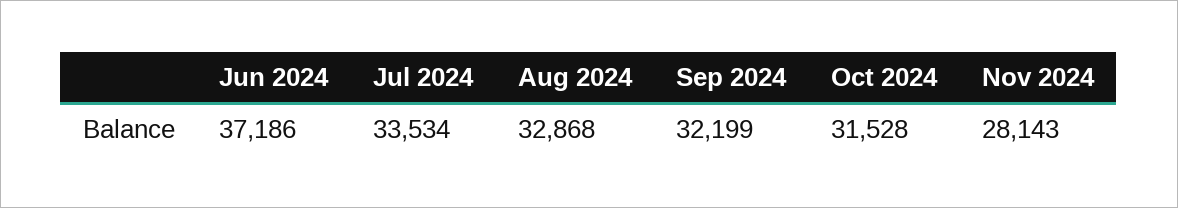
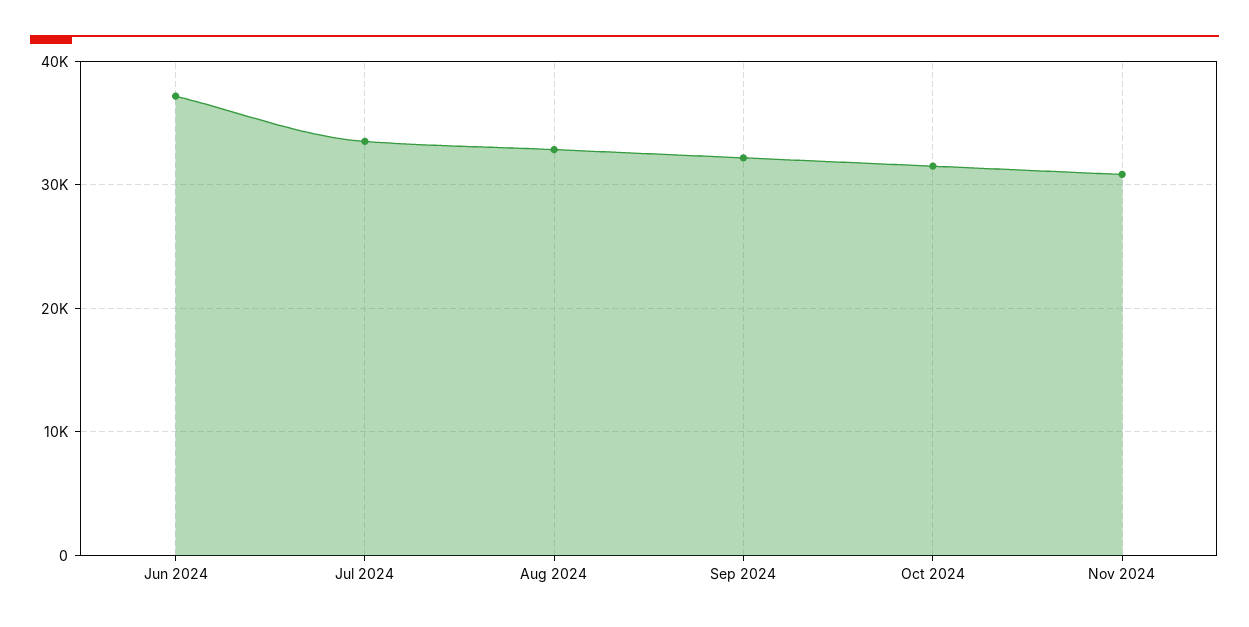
Nov 2024: 28143 -> 31000

